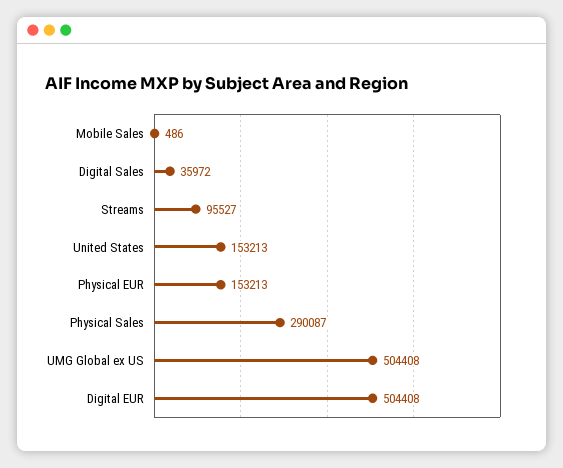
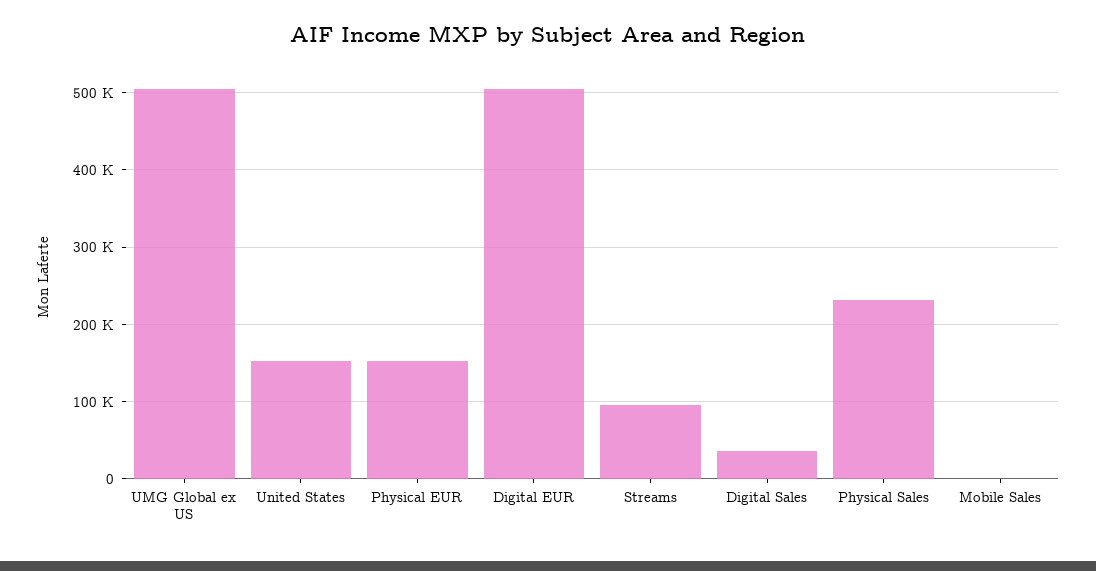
Physical Sales: 290087 -> 230000

